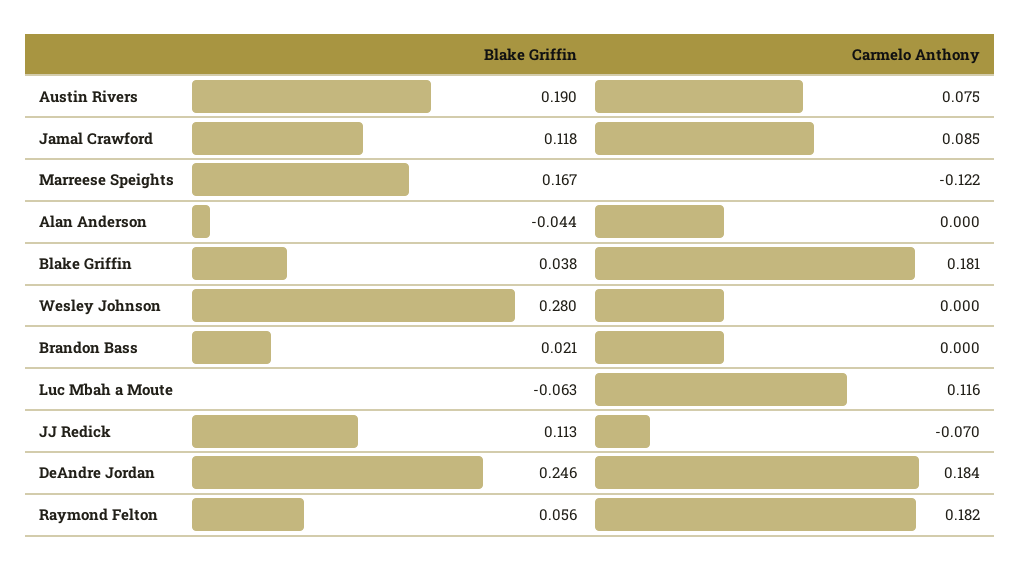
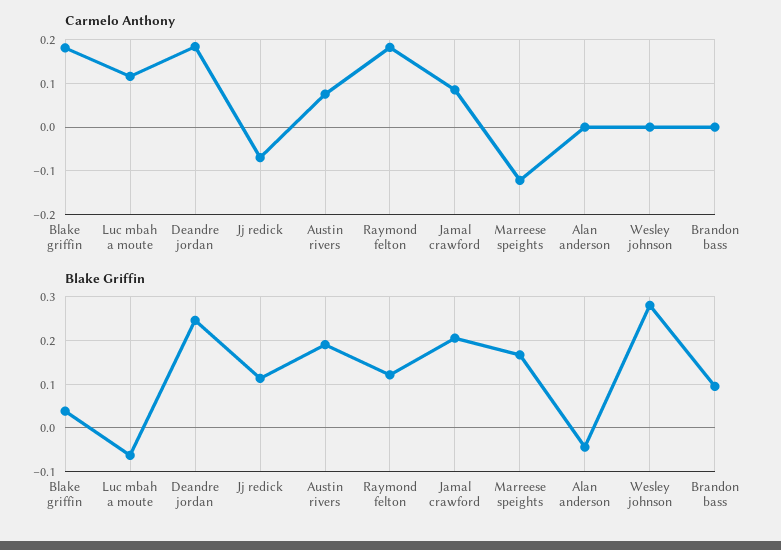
Blake Griffin, Jamal Crawford: 0.118 -> 0.2
Blake Griffin, Brandon Bass: 0.021 -> 0.1
Blake Griffin, Raymond Felton: 0.056 -> 0.12

